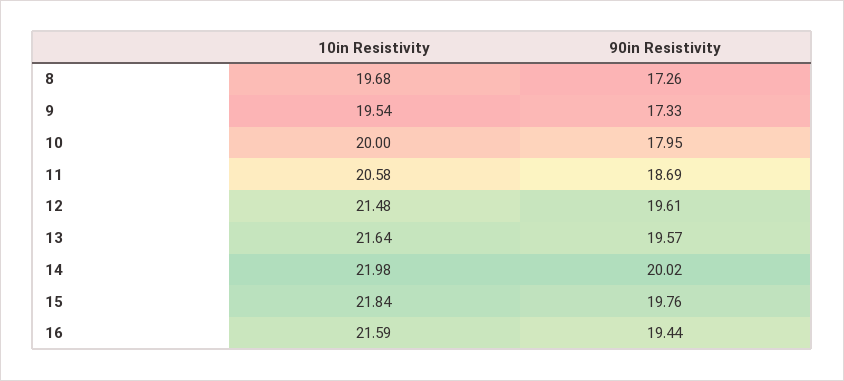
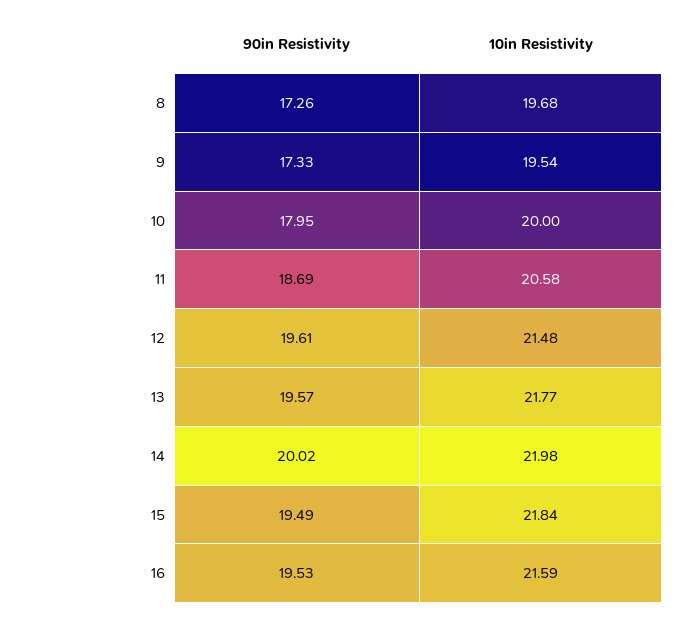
10in Resistivity, 13: 21.64 -> 21.77
90in Resistivity, 15: 19.76 -> 19.49
90in Resistivity, 16: 19.44 -> 19.53

